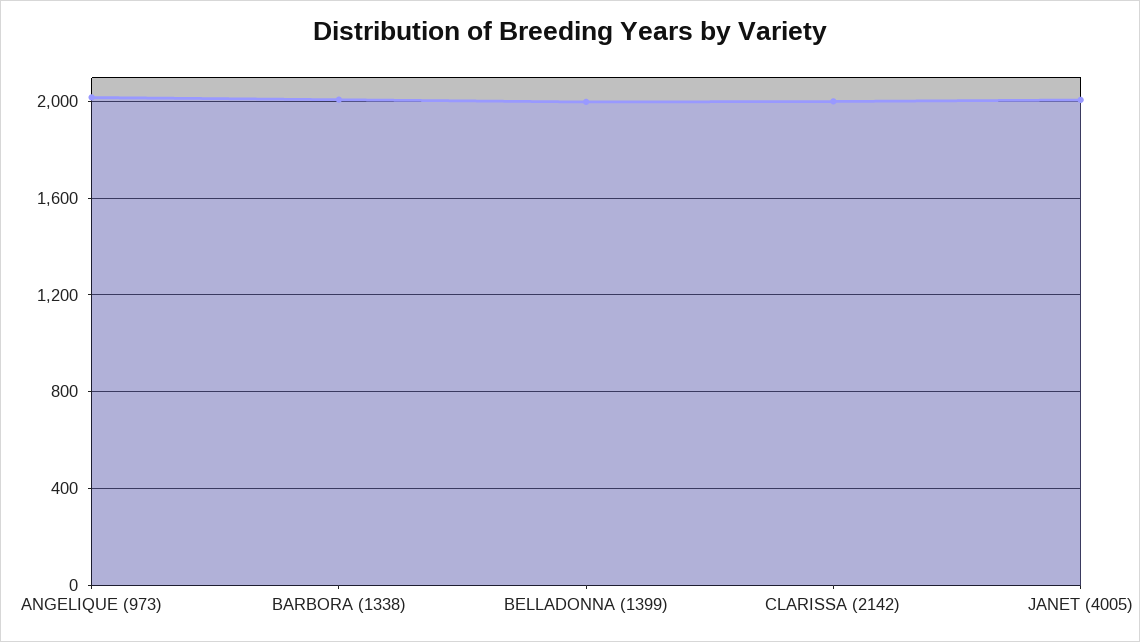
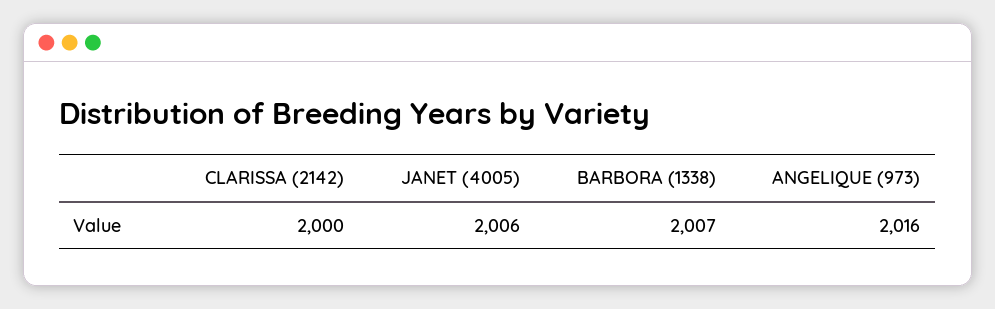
BELLADONNA (1399): 2000 -> none

